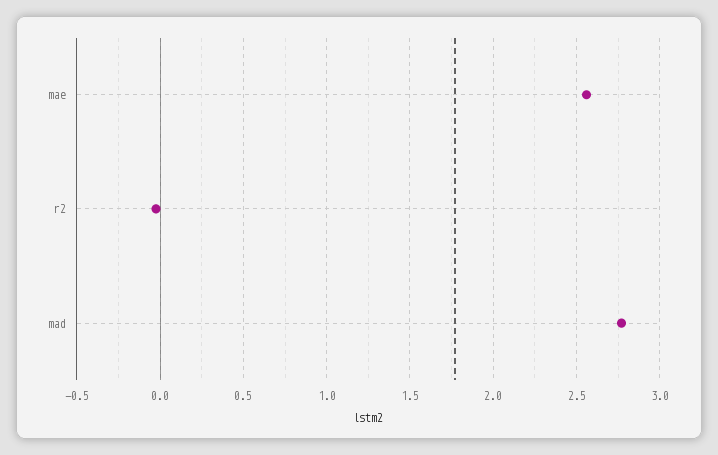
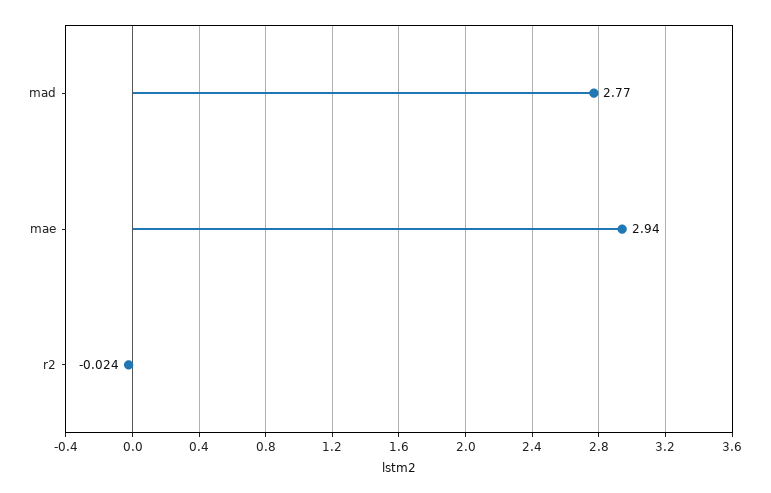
mae: 2.55 -> 2.94

